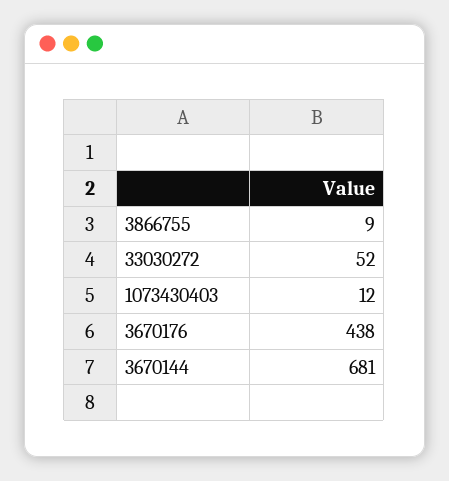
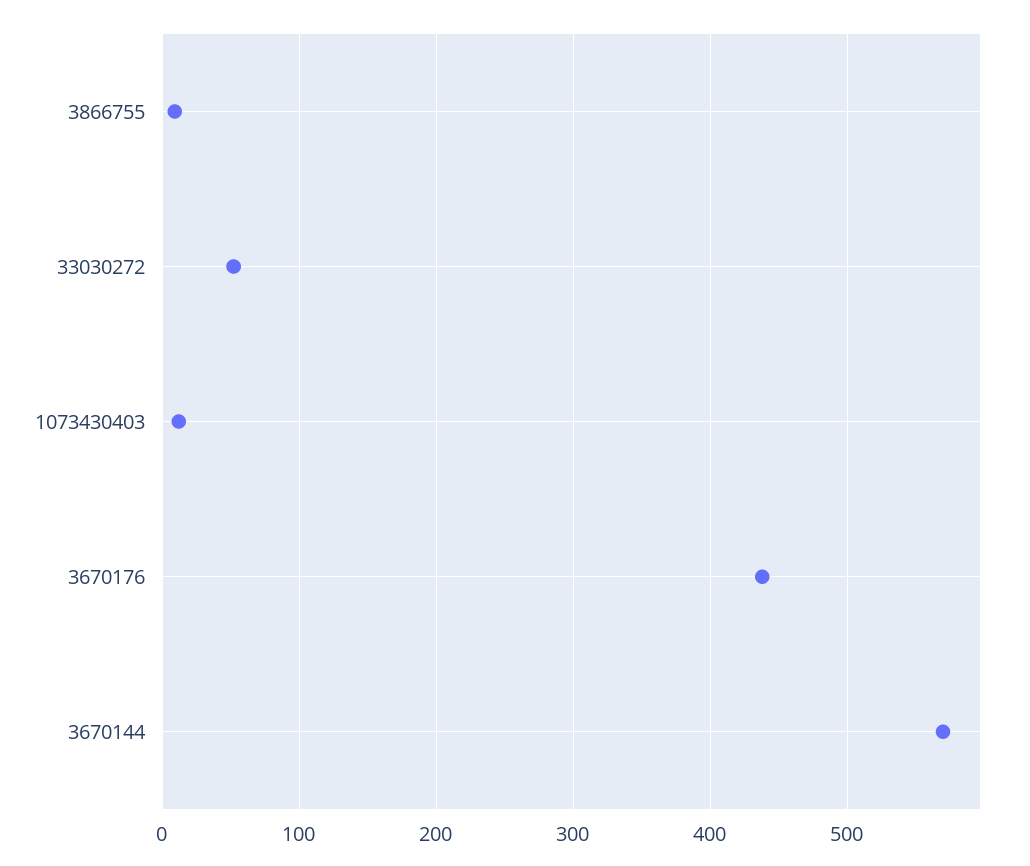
3670144: 681 -> 570

